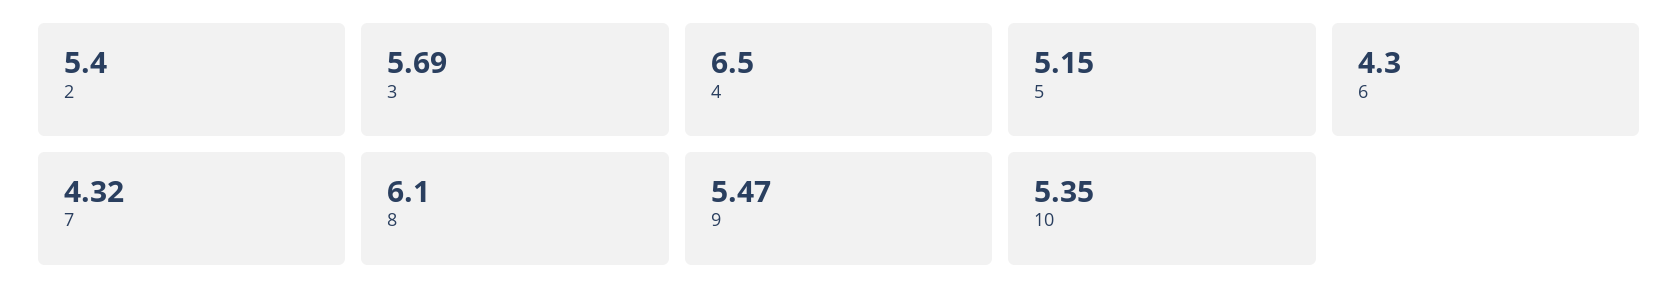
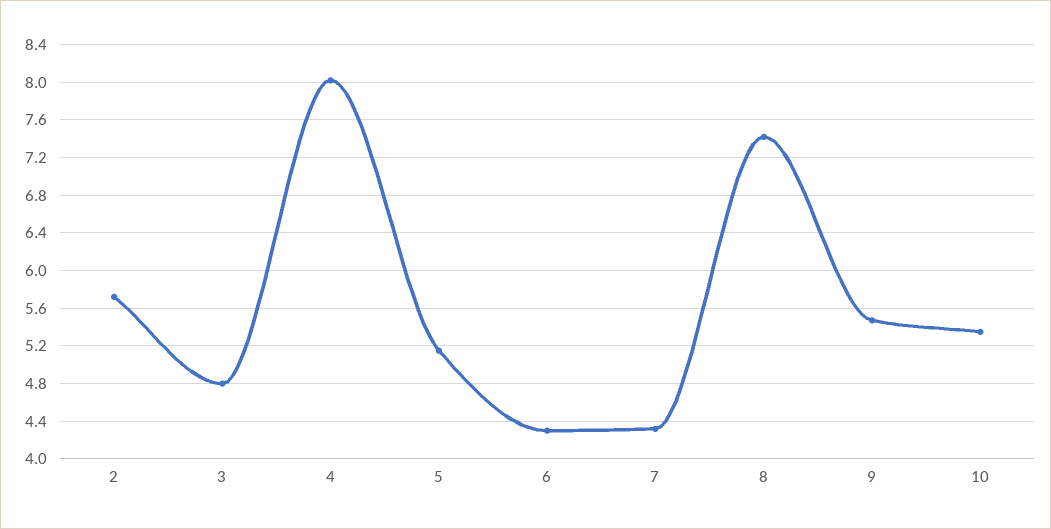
2: 5.4 -> 5.7
3: 5.69 -> 4.8
4: 6.5 -> 8
8: 6.1 -> 7.4

